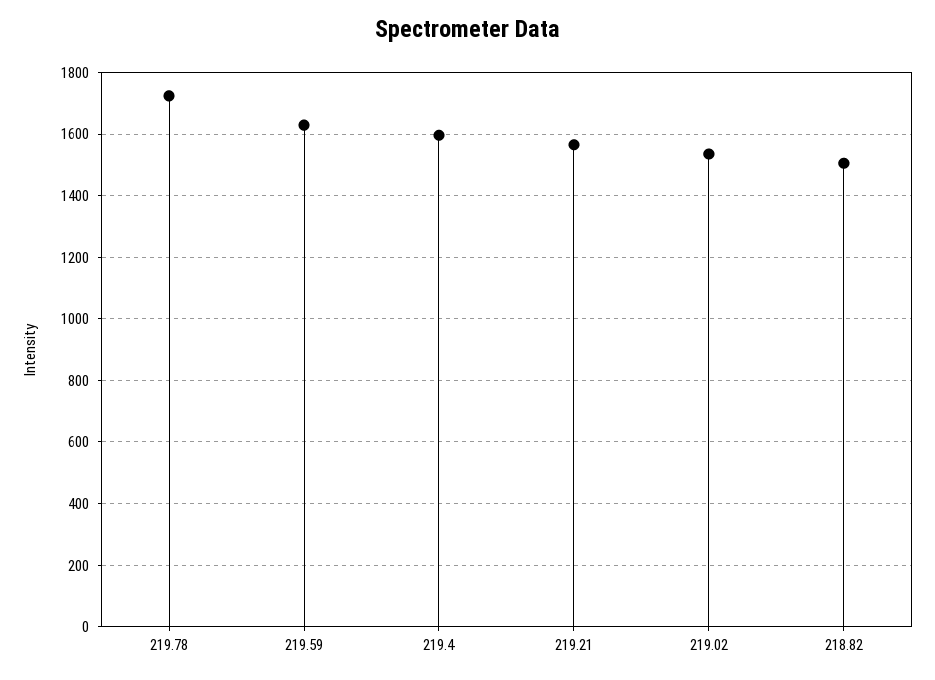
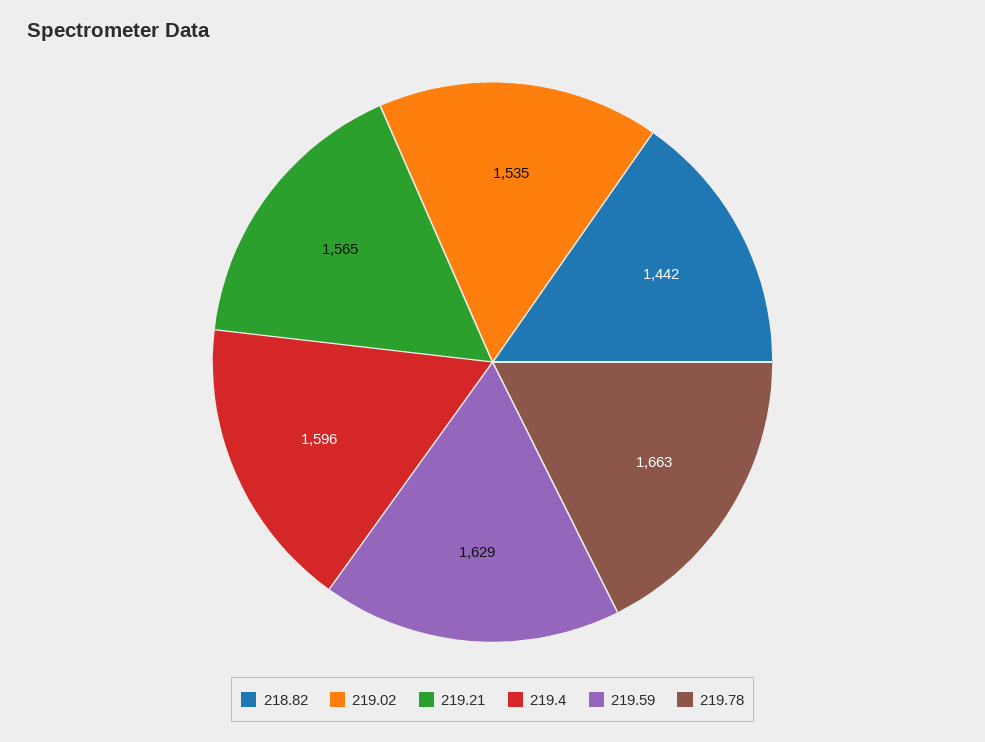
219.78: 1720 -> 1663
218.82: 1500 -> 1442

